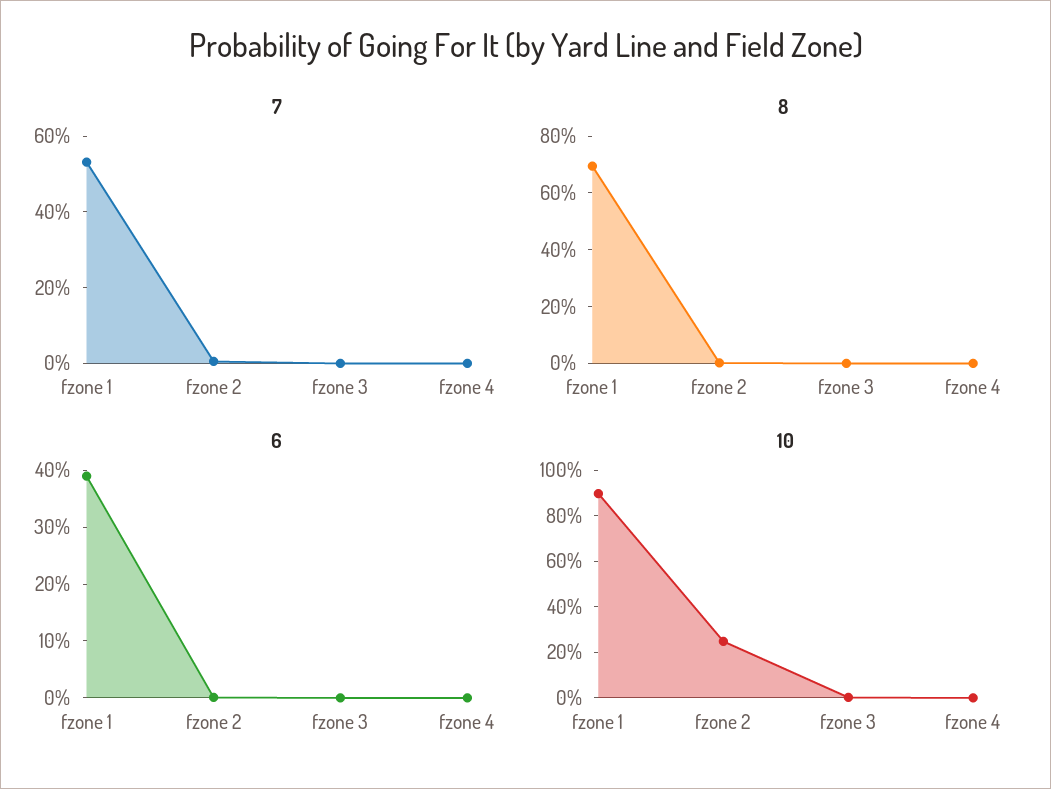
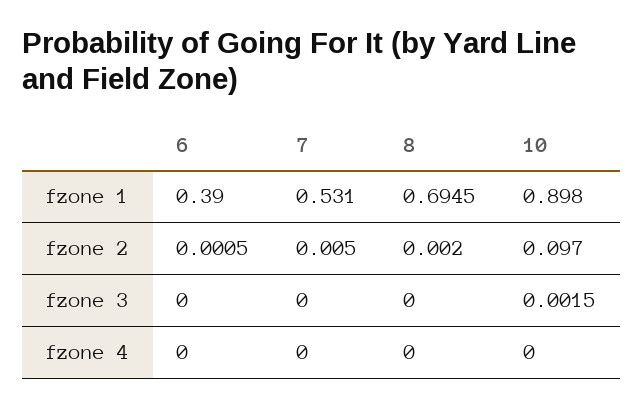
10, fzone 2: 0.25 -> 0.097

